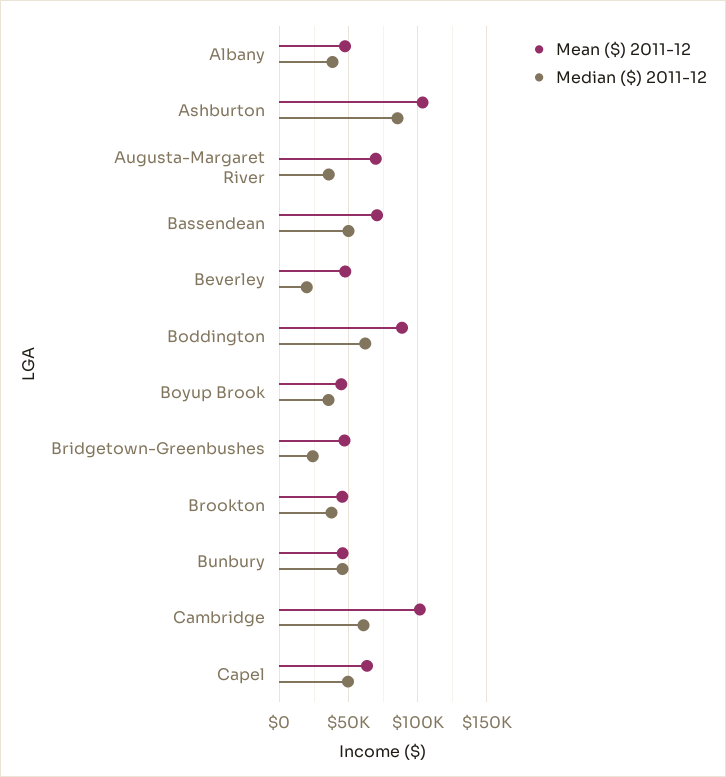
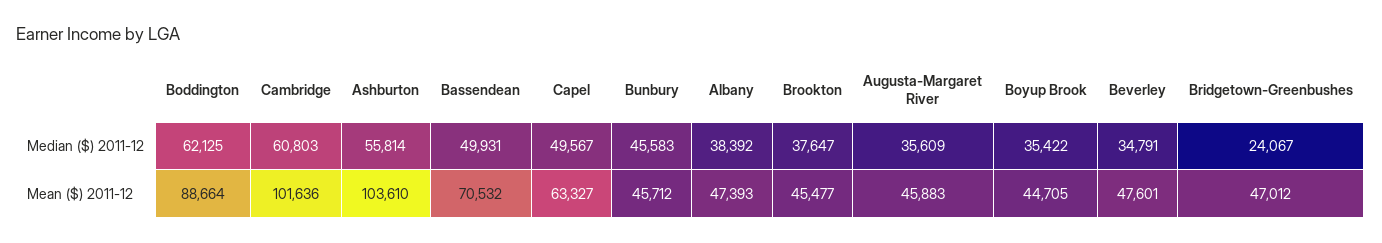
Median ($) 2011-12, Ashburton: 85000 -> 55814
Mean ($) 2011-12, Augusta-Margaret River: 70000 -> 45883
Median ($) 2011-12, Beverley: 20000 -> 34791

